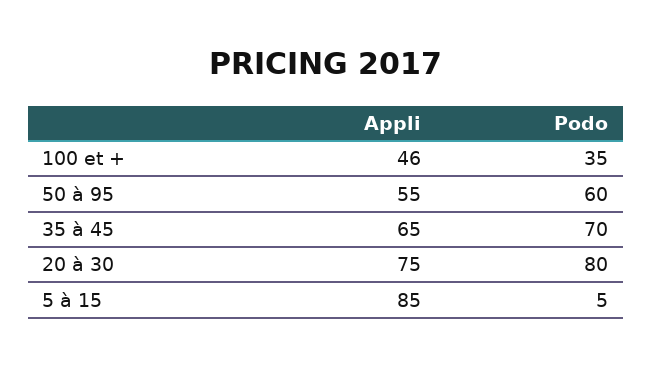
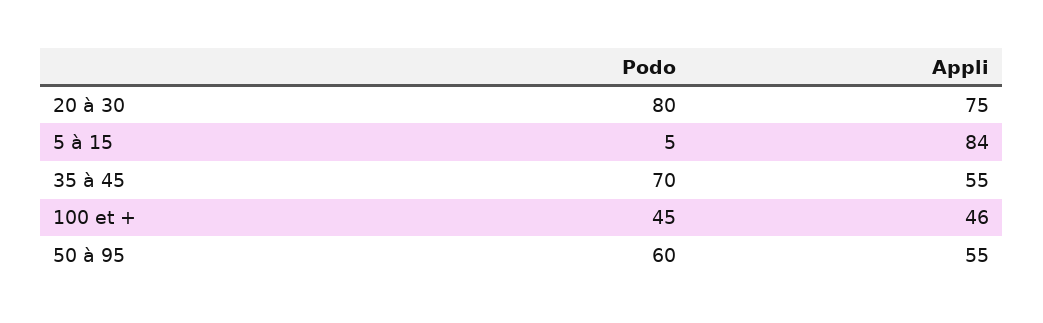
Podo, 100 et +: 35 -> 45
Appli, 35 à 45: 65 -> 55
Appli, 5 à 15: 85 -> 84

